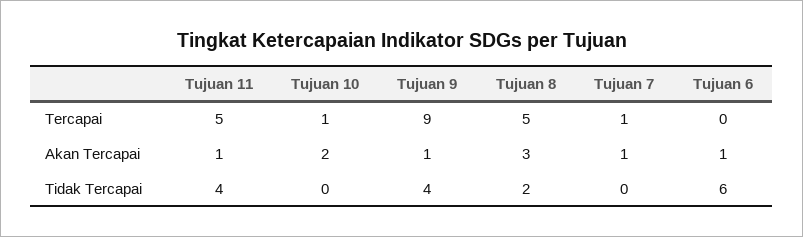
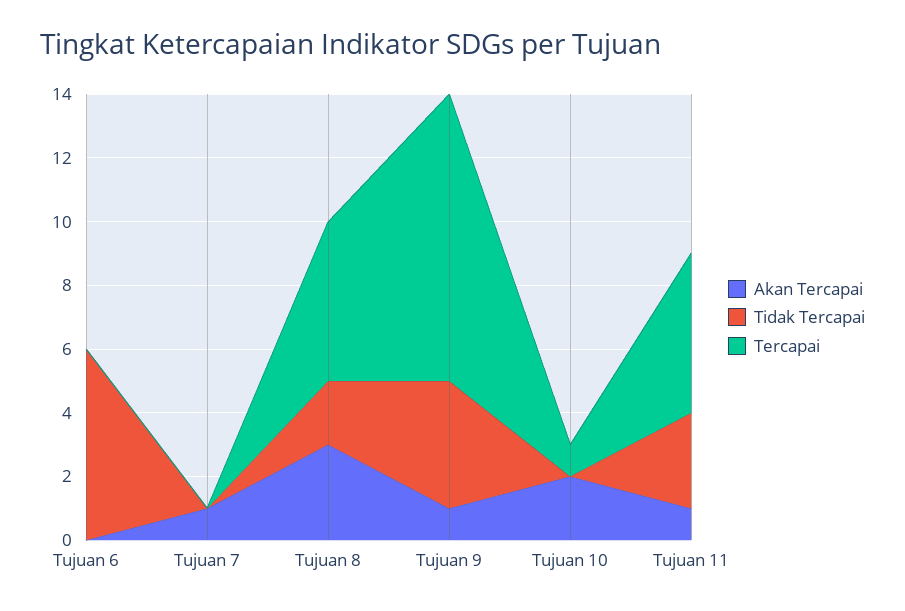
Tercapai, Tujuan 7: 1 -> 0
Akan Tercapai, Tujuan 6: 1 -> 0
Tidak Tercapai, Tujuan 11: 4 -> 3

